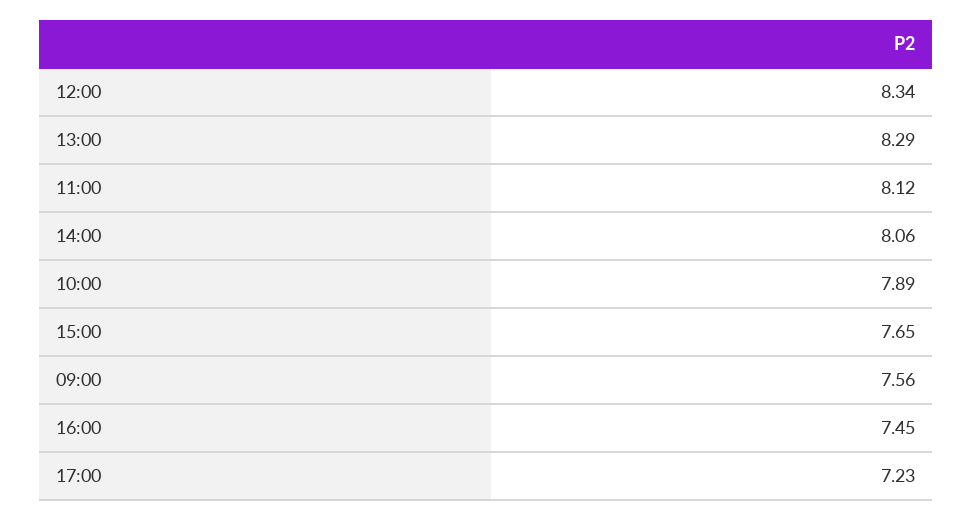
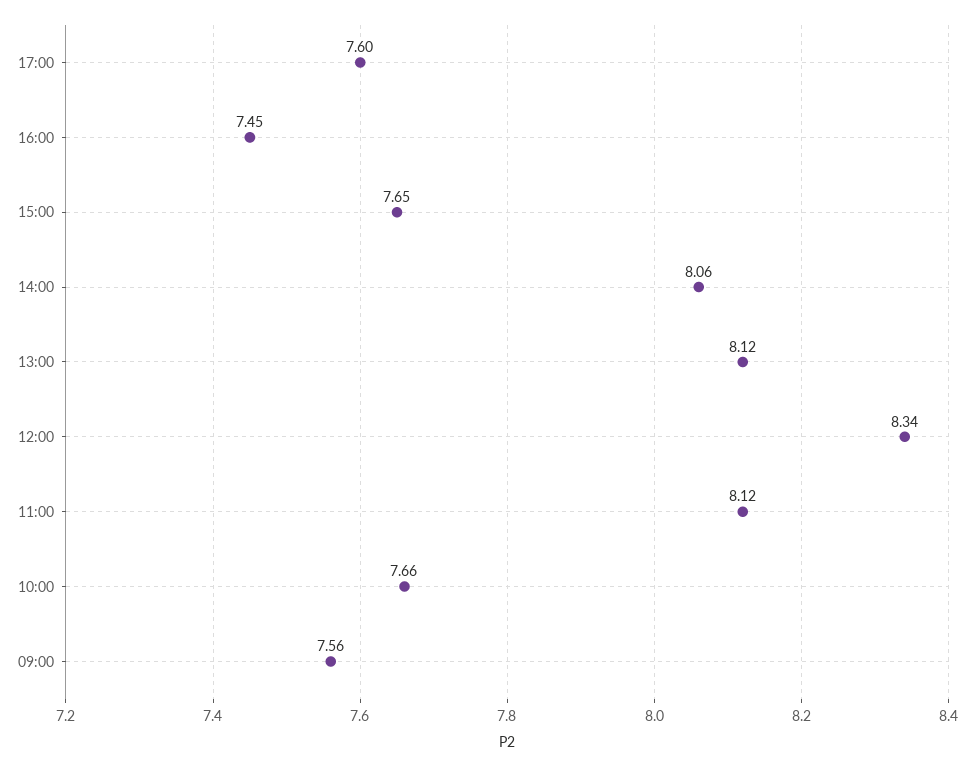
13:00: 8.29 -> 8.12
10:00: 7.89 -> 7.66
17:00: 7.23 -> 7.6

